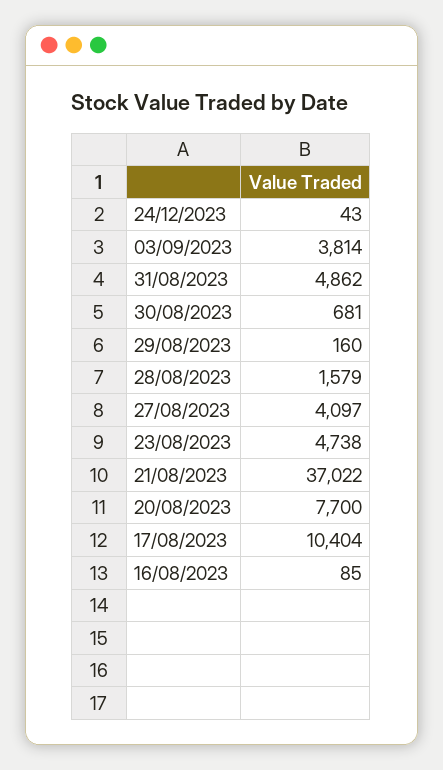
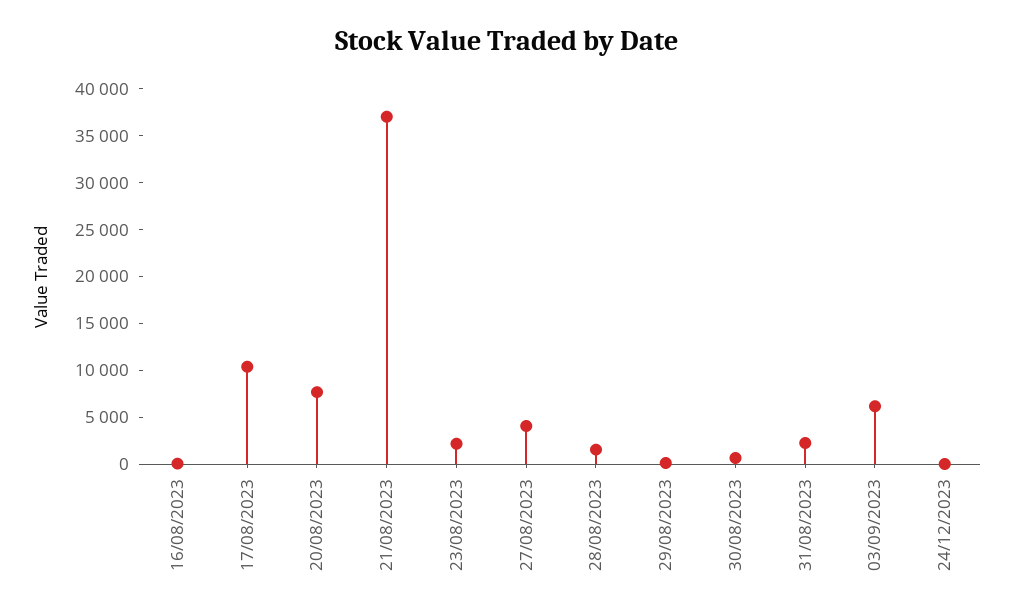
03/09/2023: 3814 -> 6000
31/08/2023: 4862 -> 2000
23/08/2023: 4738 -> 2000

